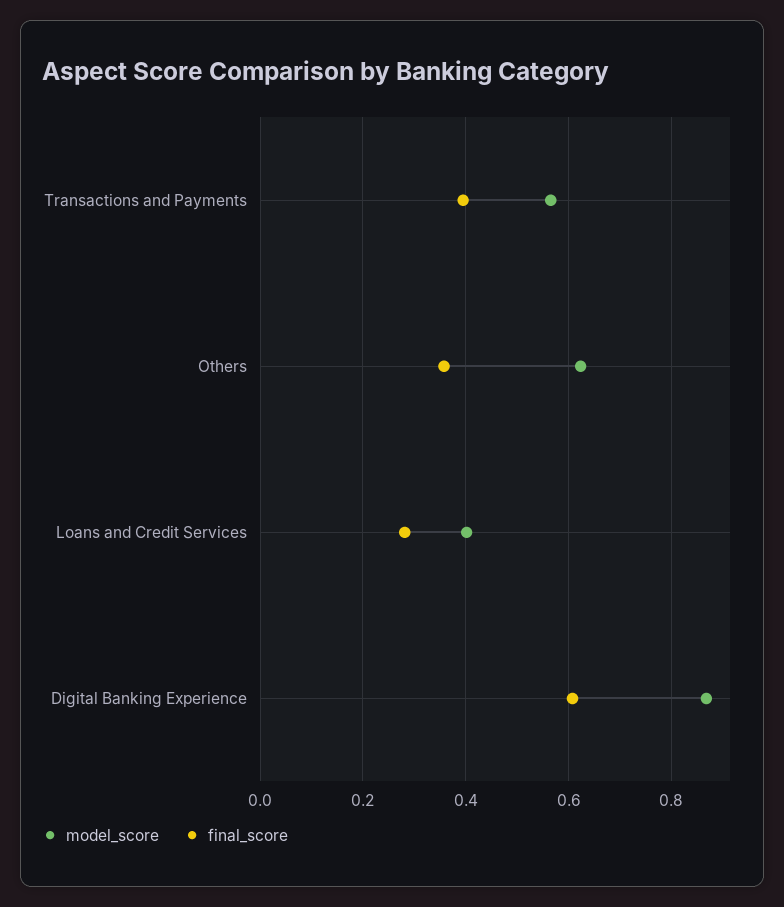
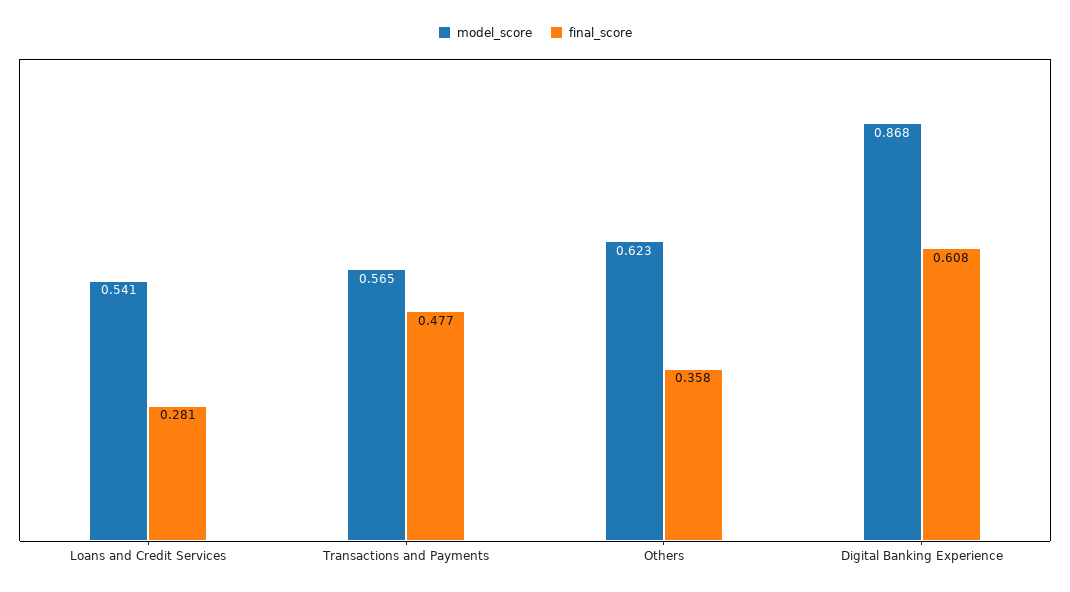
final_score, Transactions and Payments: 0.4 -> 0.477
model_score, Loans and Credit Services: 0.4 -> 0.541

